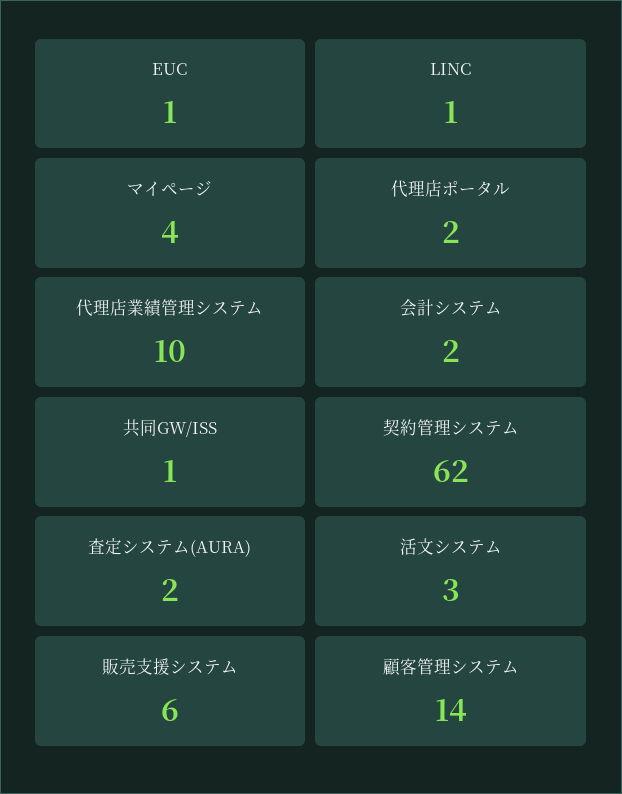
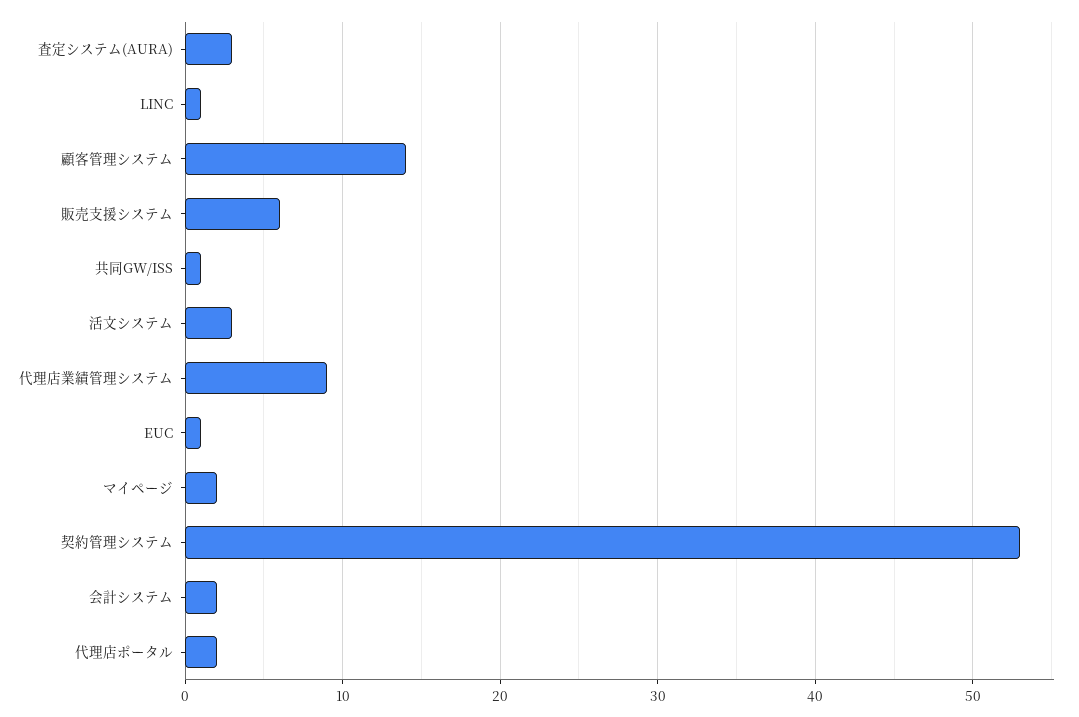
マイページ: 4 -> 2
代理店業績管理システム: 10 -> 9
契約管理システム: 62 -> 53
査定システム(AURA): 2 -> 3

